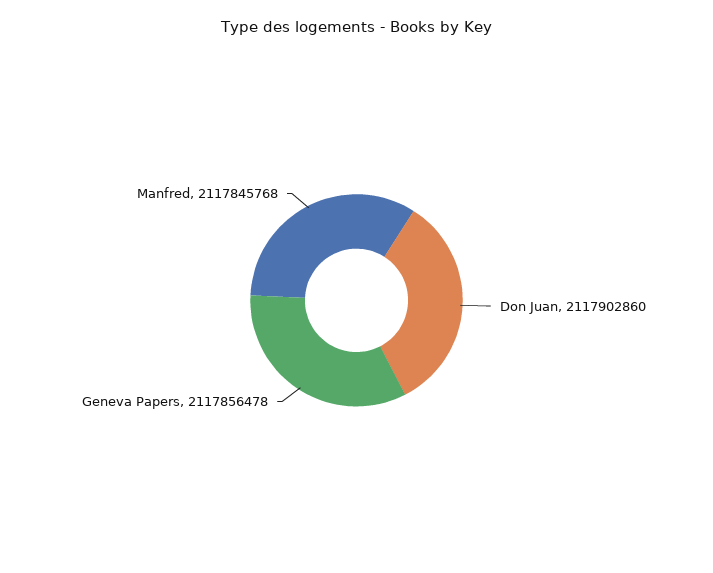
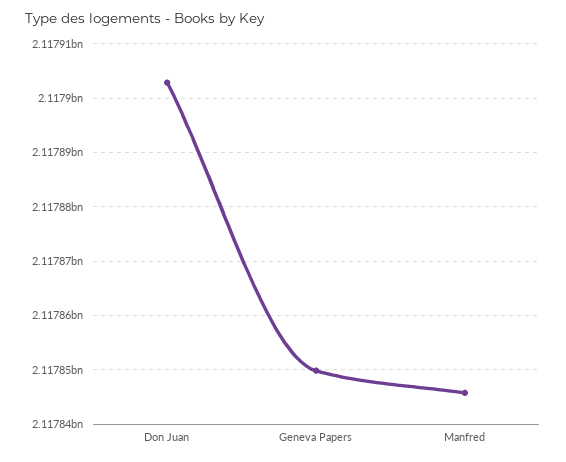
Geneva Papers: 2117856478 -> 2117850000

